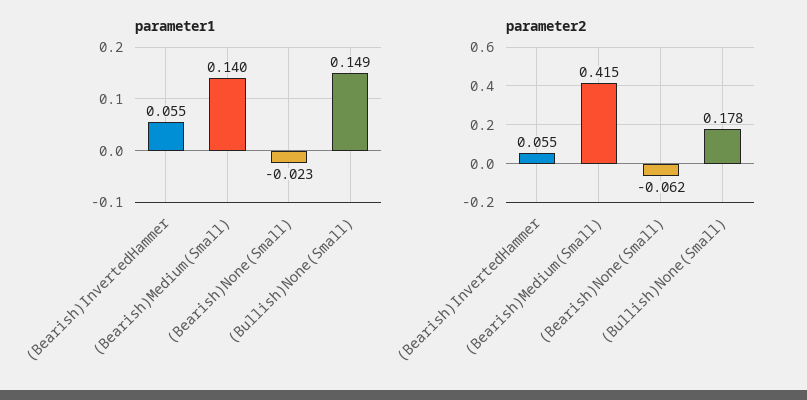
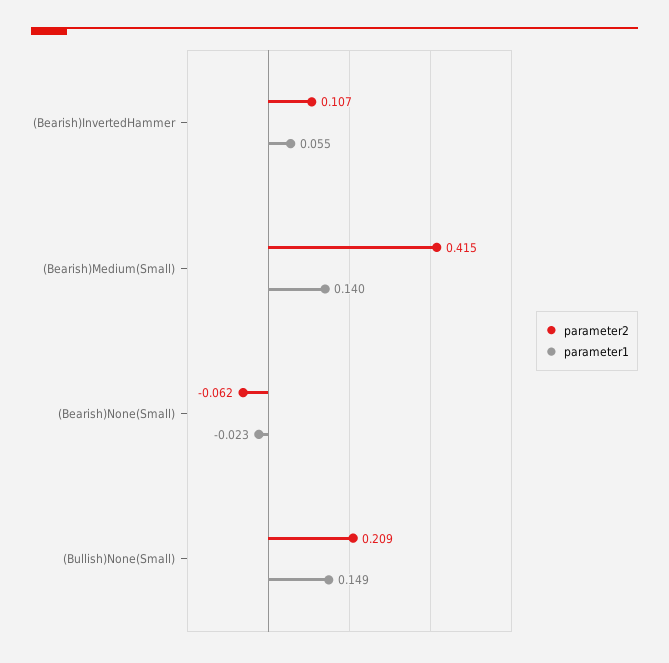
parameter2, (Bearish)InvertedHammer: 0.055 -> 0.107
parameter2, (Bullish)None(Small): 0.178 -> 0.209

